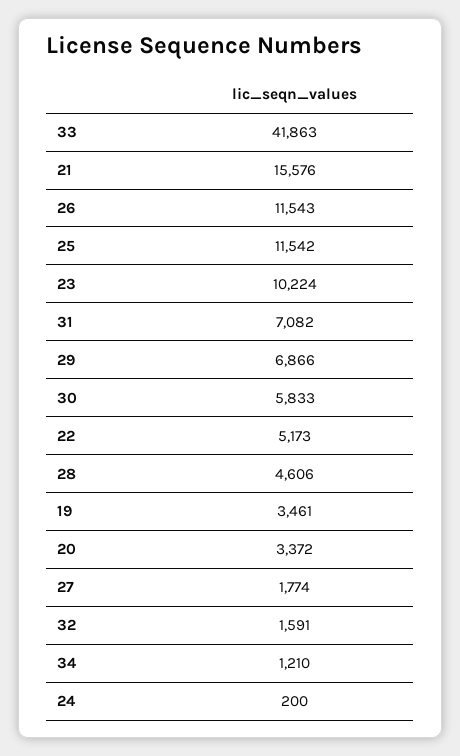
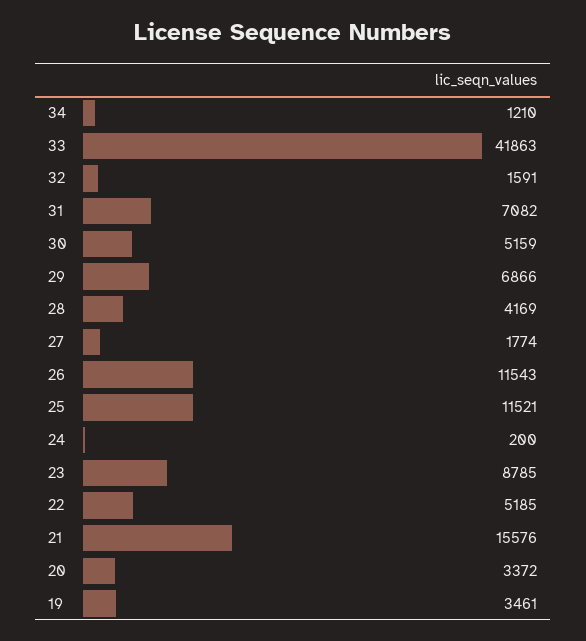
25: 11542 -> 11521
23: 10224 -> 8785
30: 5833 -> 5159
22: 5173 -> 5185
28: 4606 -> 4169

